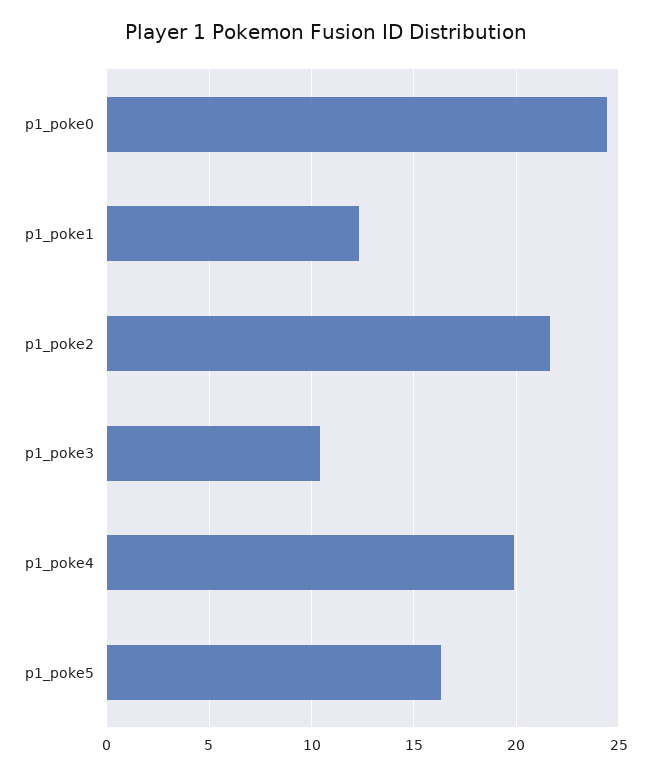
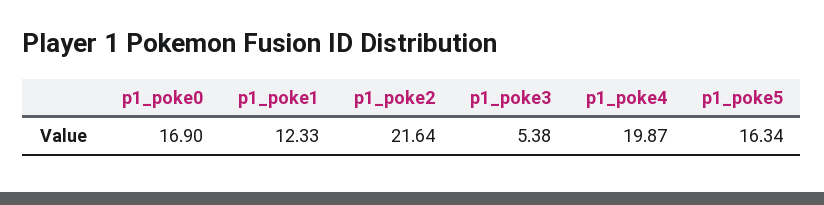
p1_poke0: 24.5 -> 16.9
p1_poke3: 10.5 -> 5.38

